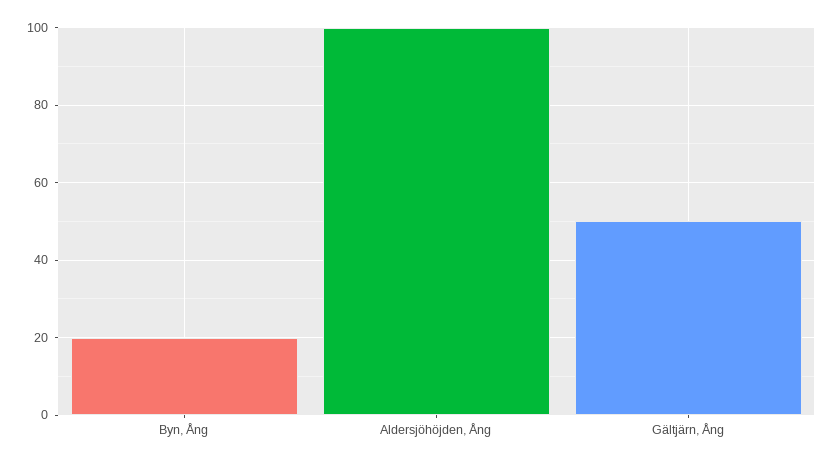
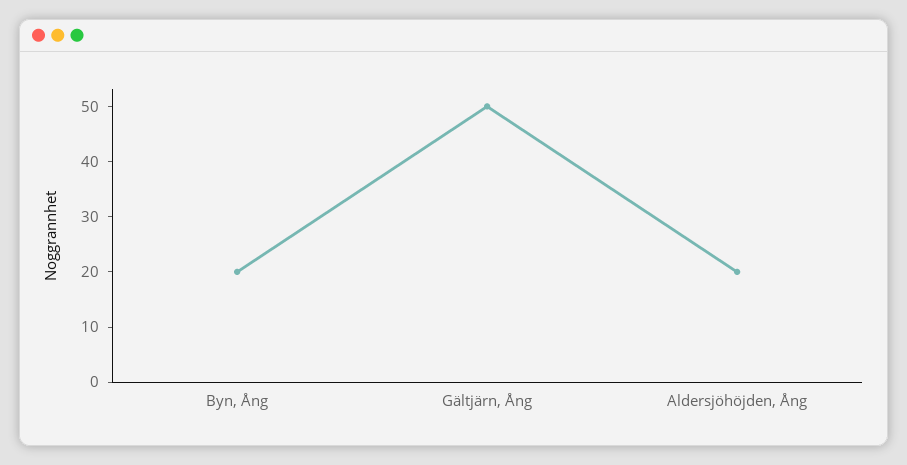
Aldersjöhöjden, Ång: 100 -> 20

